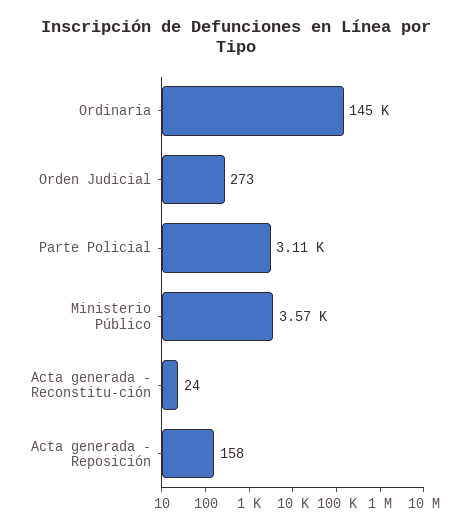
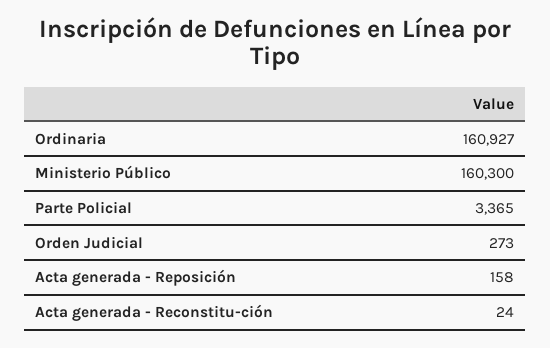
Ordinaria: 145000 -> 160927
Parte Policial: 3110 -> 3365
Ministerio Público: 3570 -> 160300

